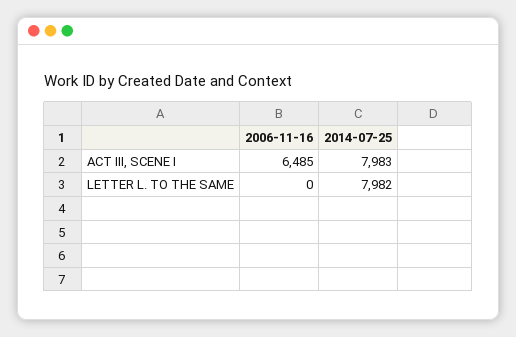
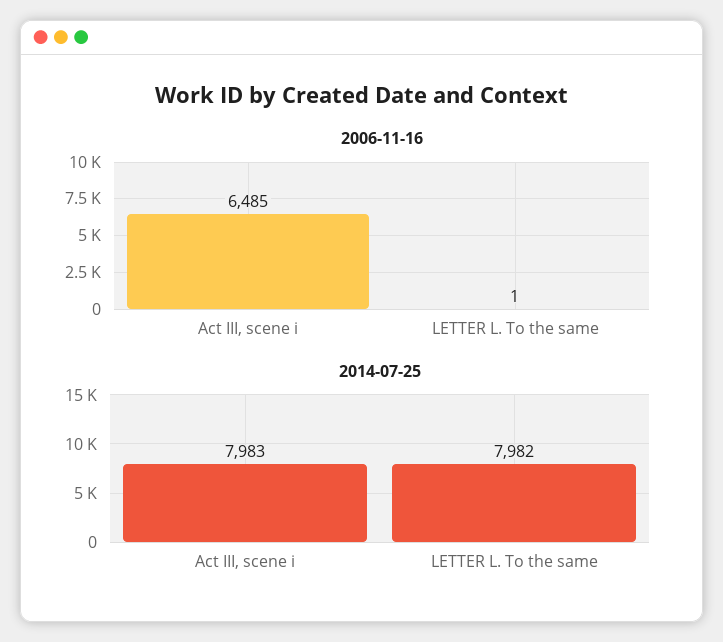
2006-11-16, LETTER L. TO THE SAME: 0 -> 1

